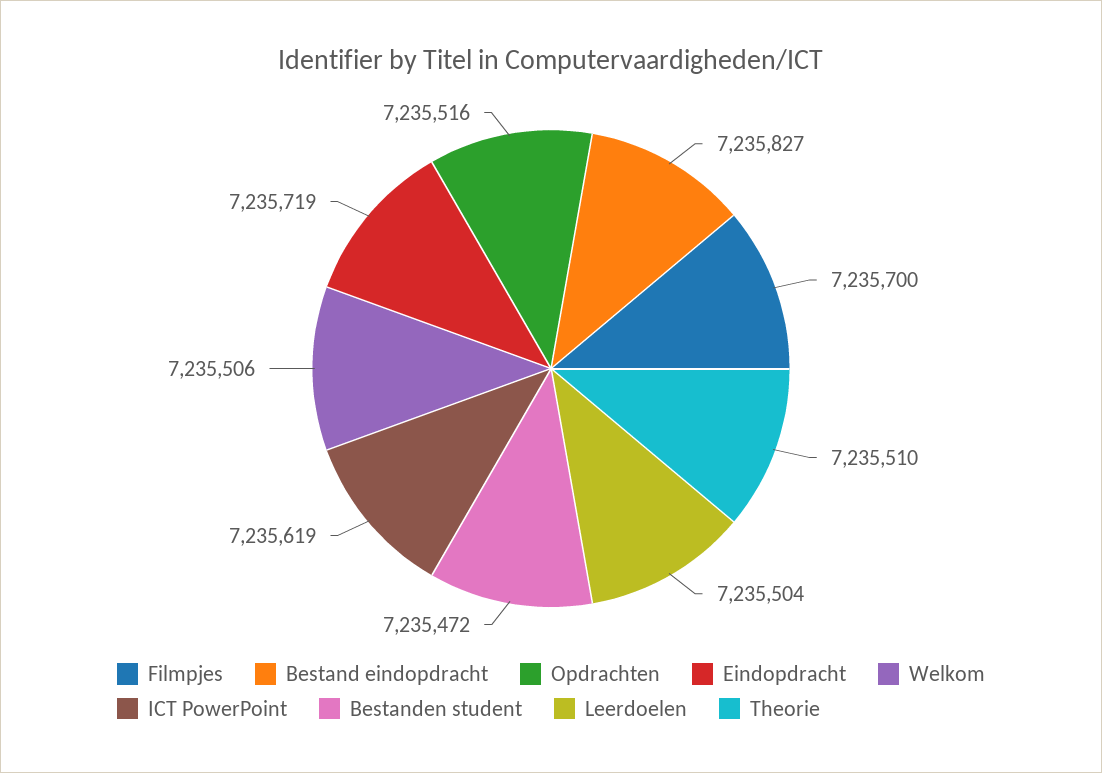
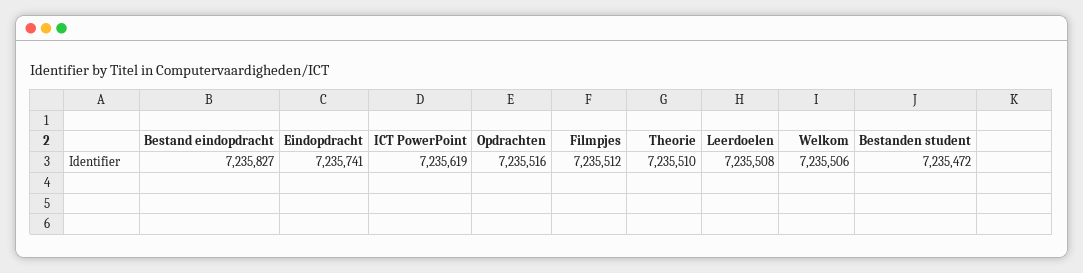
Filmpjes: 7235700 -> 7235512
Eindopdracht: 7235719 -> 7235741
Leerdoelen: 7235504 -> 7235508

